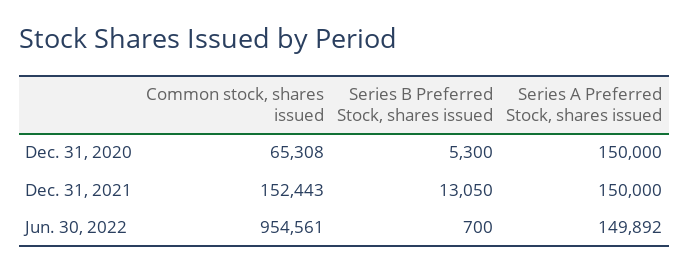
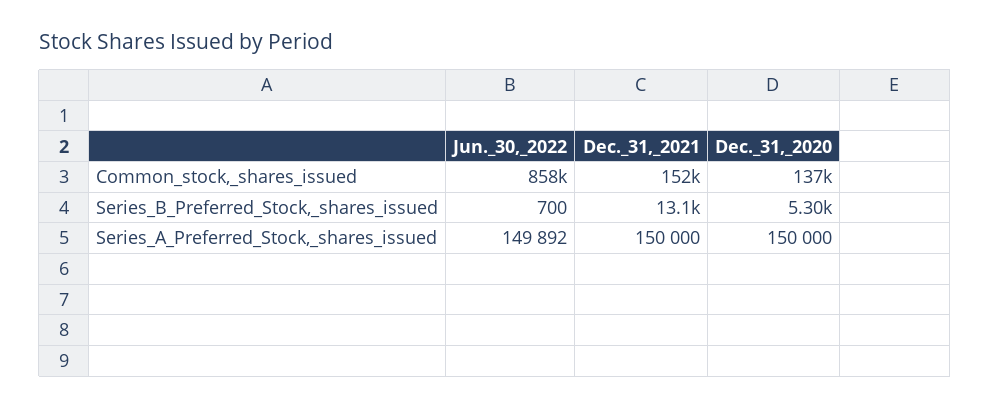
Common stock, shares issued, Dec. 31, 2020: 65308 -> 137000
Common stock, shares issued, Jun. 30, 2022: 954561 -> 858000

